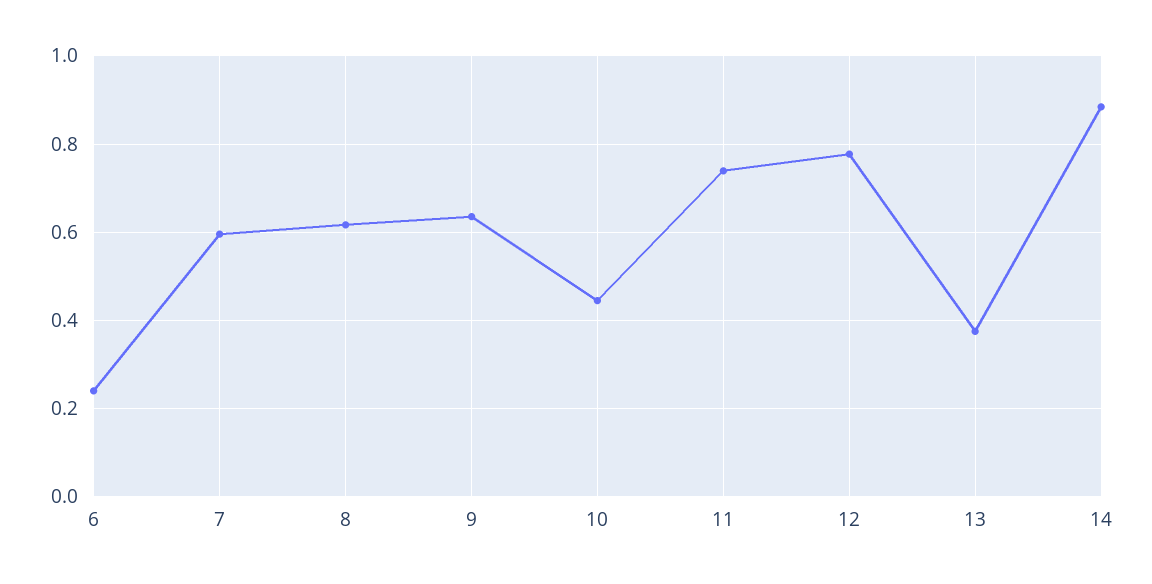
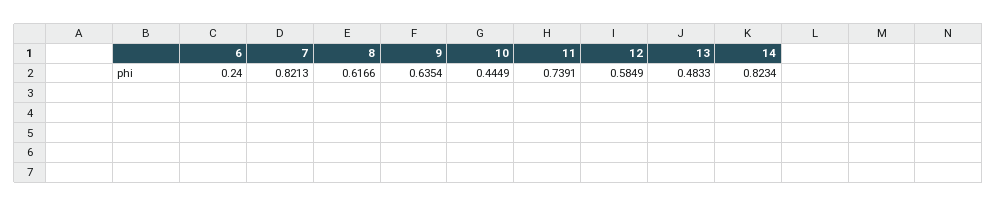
7: 0.6 -> 0.8213
12: 0.78 -> 0.5849
13: 0.38 -> 0.4833
14: 0.88 -> 0.8234

